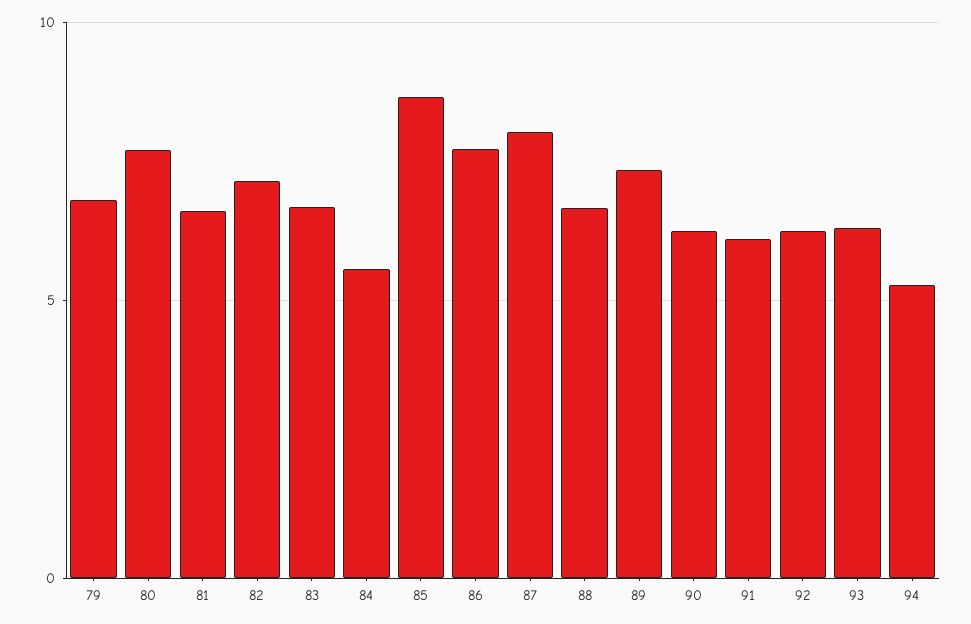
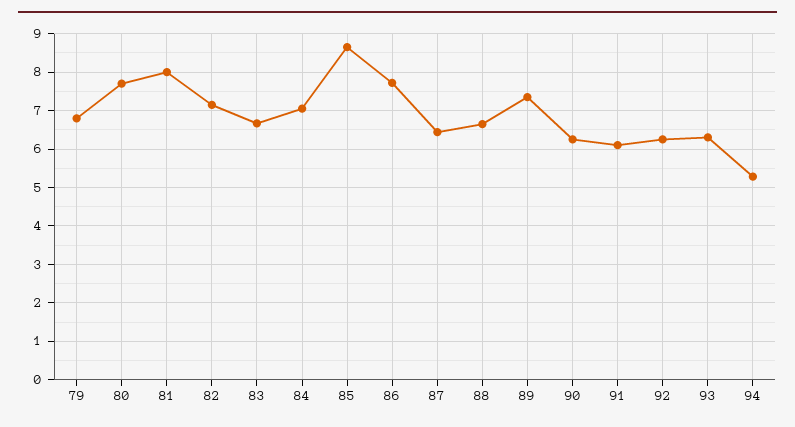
81: 6.5 -> 8
84: 5.5 -> 7
87: 8 -> 6.4

